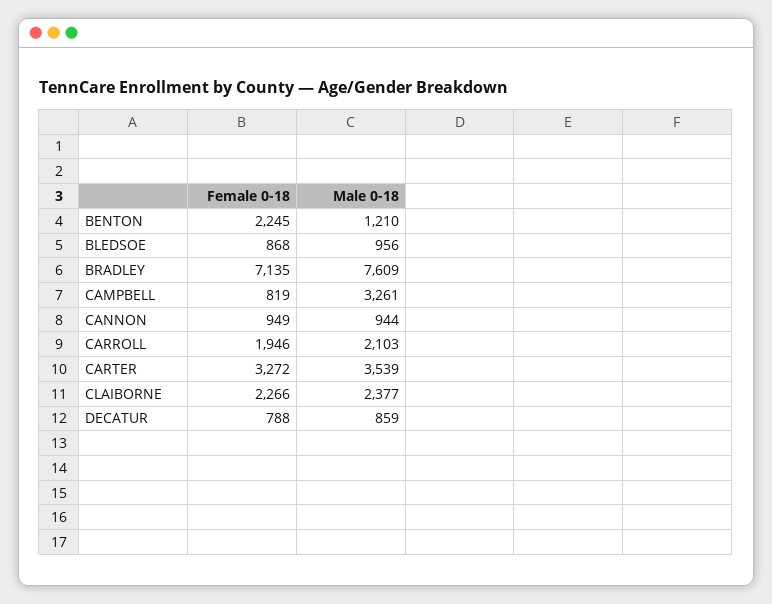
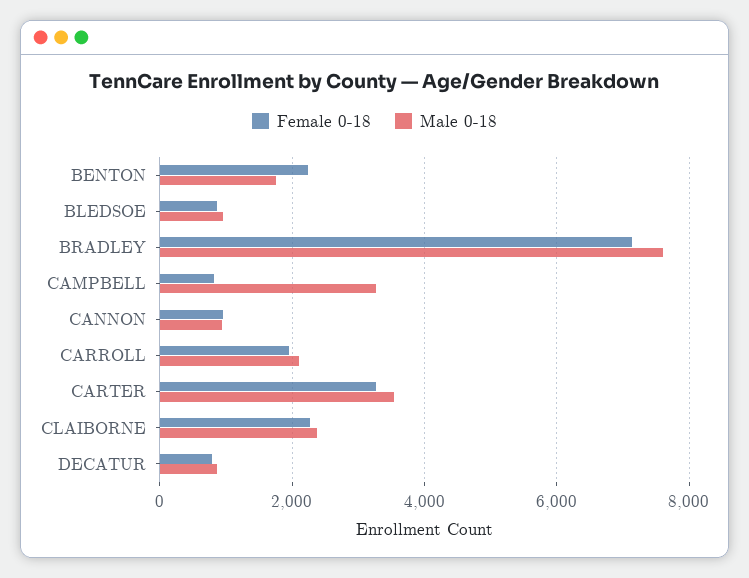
Male 0-18, BENTON: 1210 -> 1800

